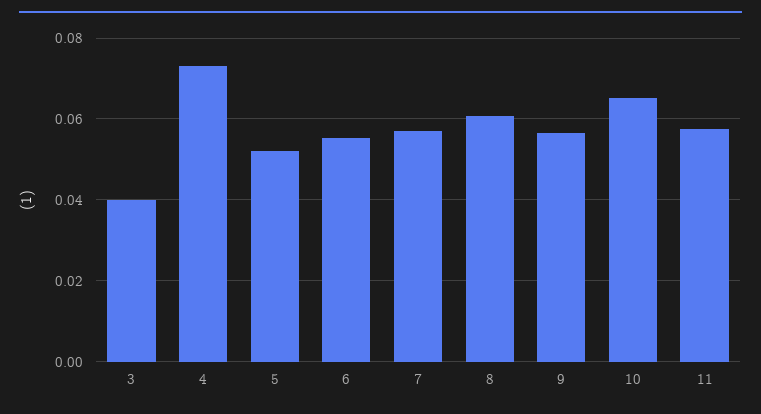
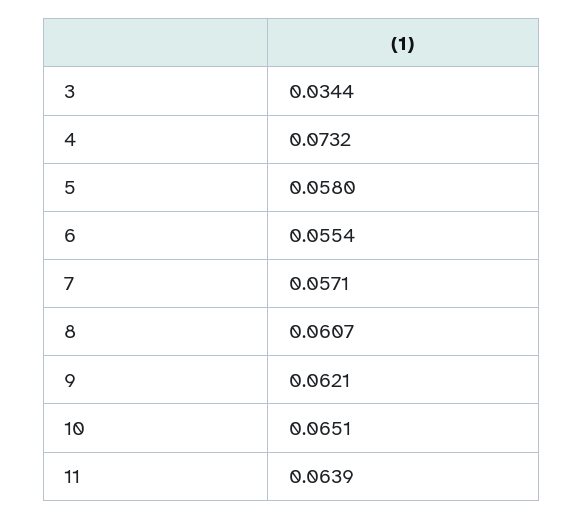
3: 0.04 -> 0.0344
5: 0.052 -> 0.058
9: 0.056 -> 0.0621
11: 0.058 -> 0.0639

